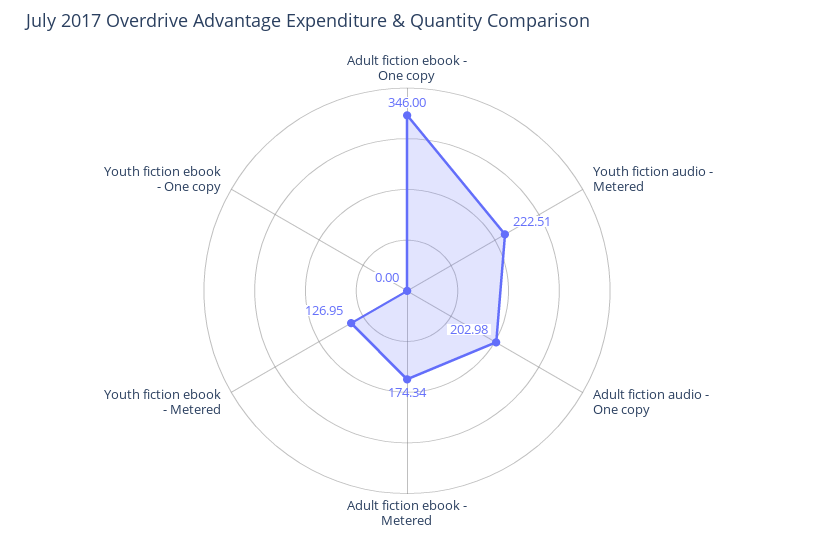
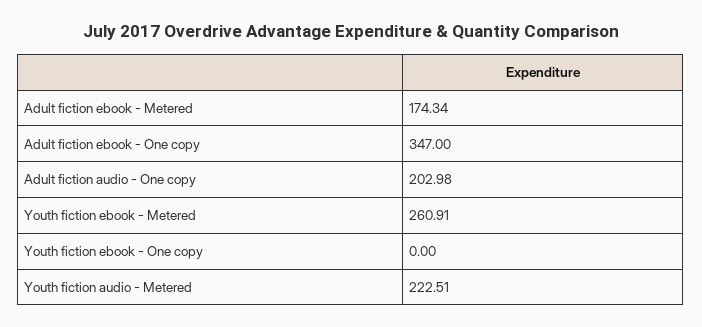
Adult fiction ebook - One copy: 346 -> 347
Youth fiction ebook - Metered: 126.95 -> 260.91

